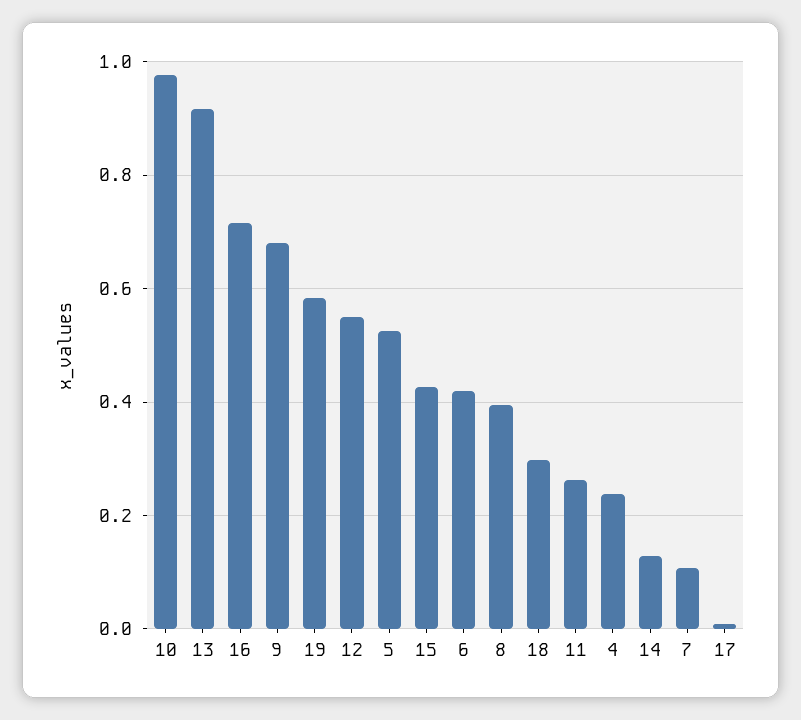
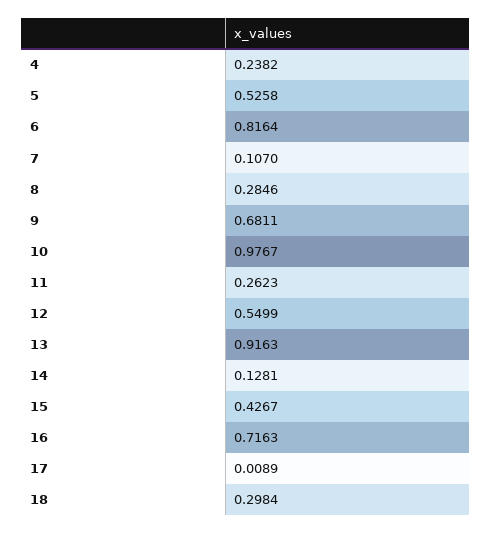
19: 0.58 -> none
6: 0.42 -> 0.8164
8: 0.4 -> 0.2846

